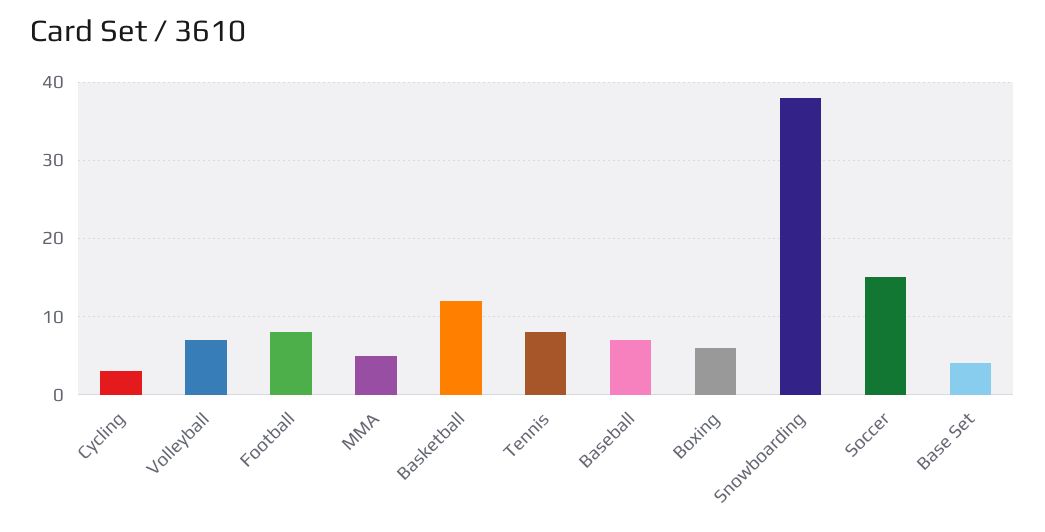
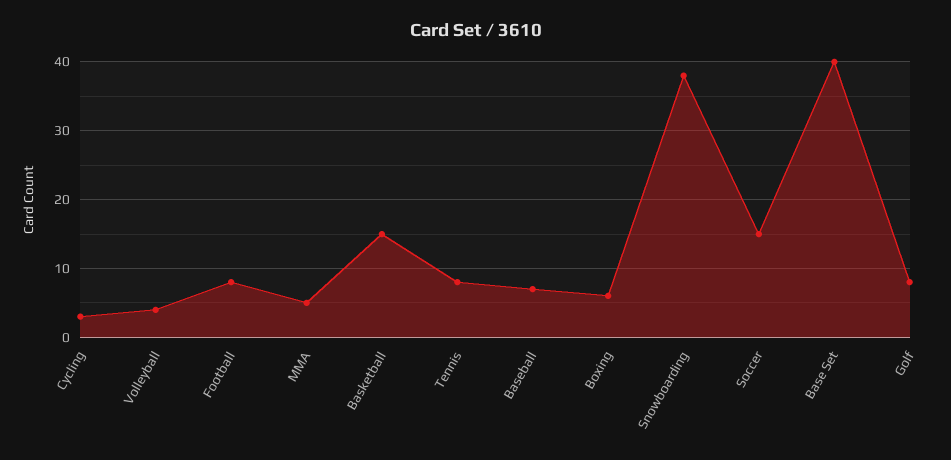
Volleyball: 7 -> 4
Basketball: 12 -> 15
Base Set: 4 -> 40
Golf: none -> 8

